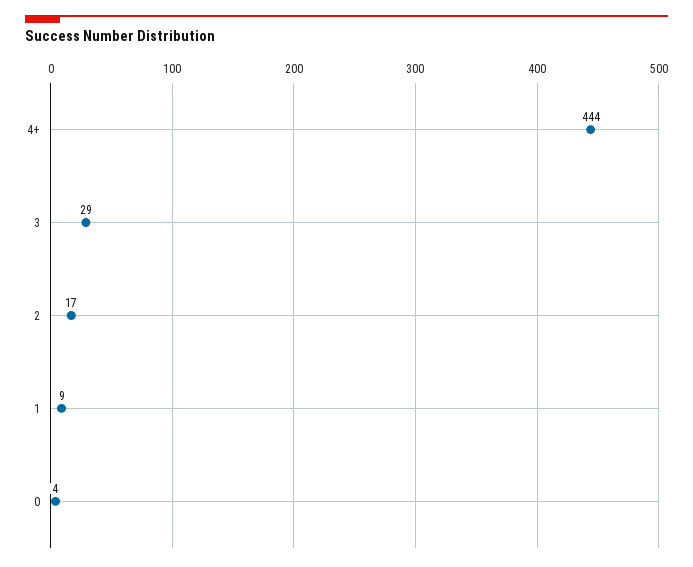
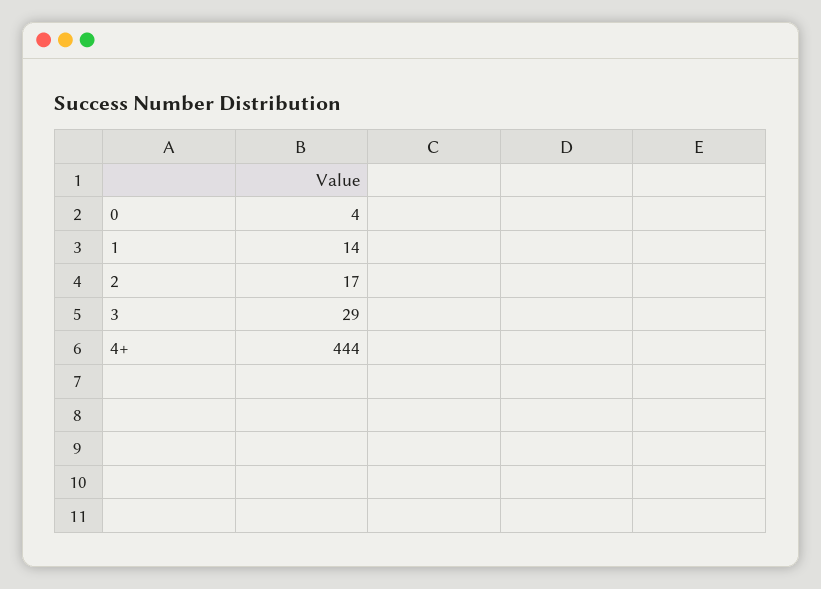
1: 9 -> 14

